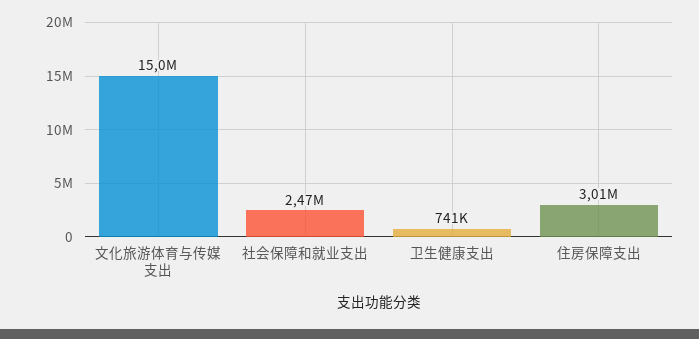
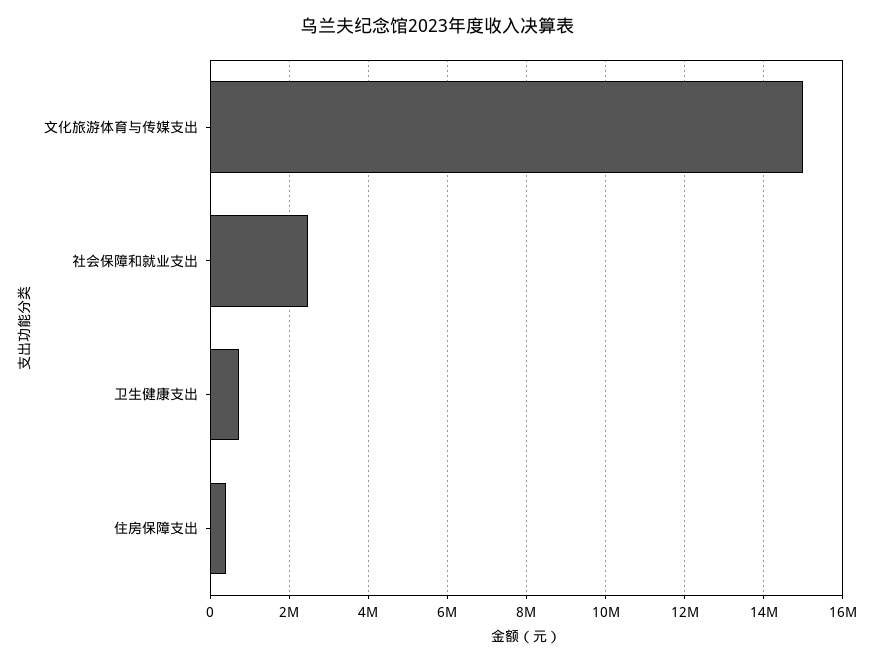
住房保障支出: 3010000 -> 400000

